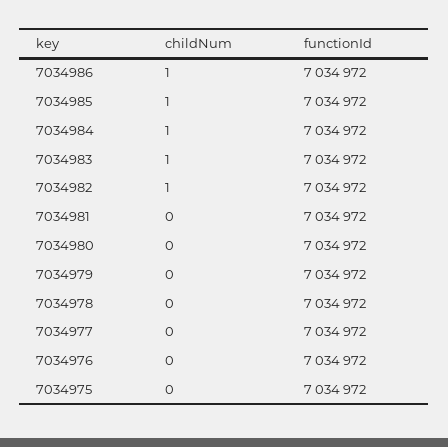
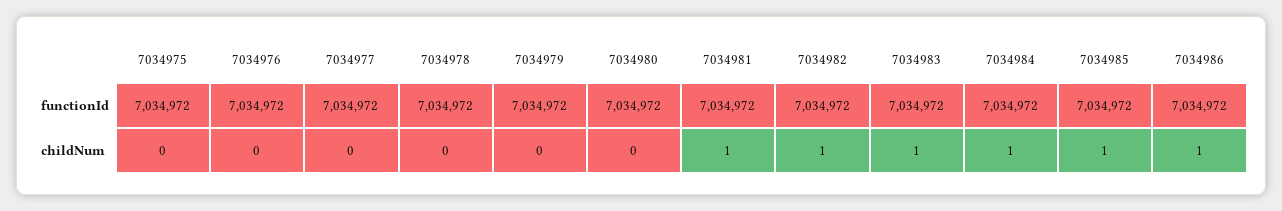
childNum, 7034981: 0 -> 1

